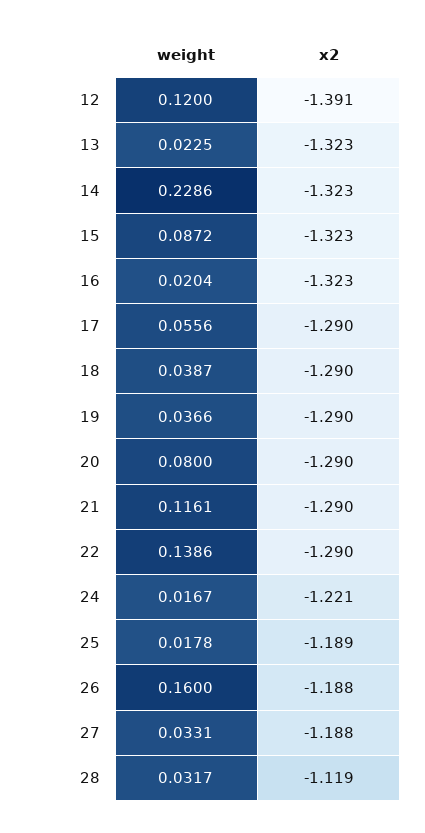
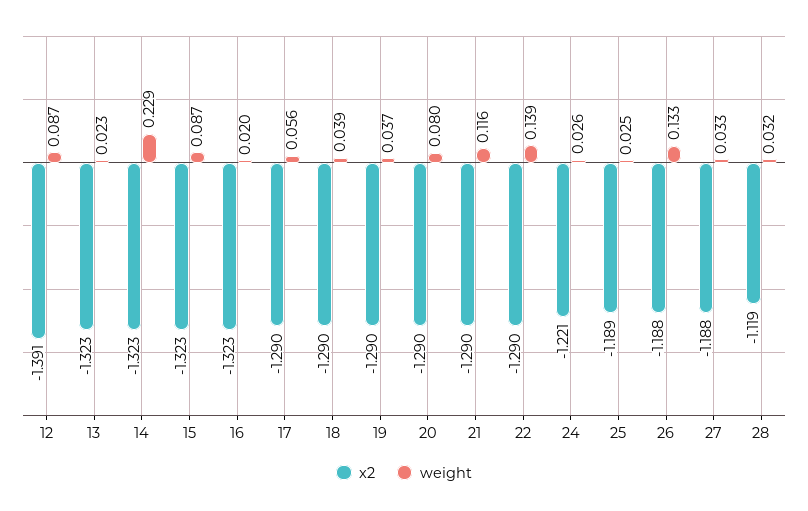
weight, 12: 0.12 -> 0.087
weight, 24: 0.0167 -> 0.026
weight, 25: 0.0178 -> 0.025
weight, 26: 0.16 -> 0.133

